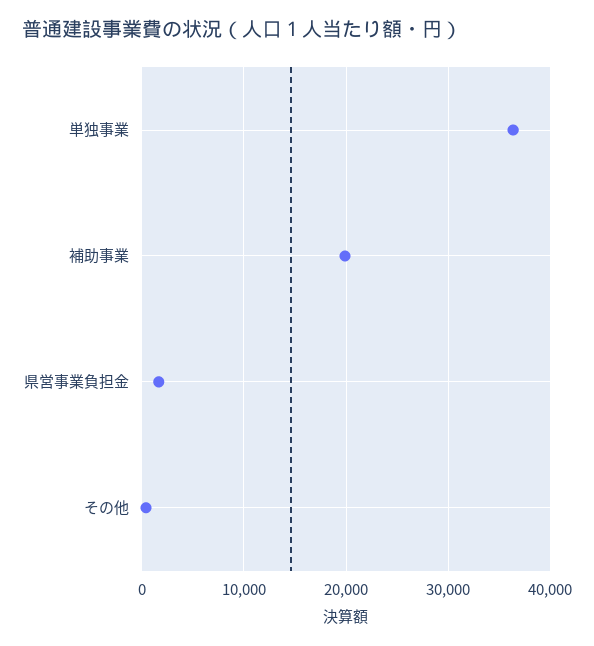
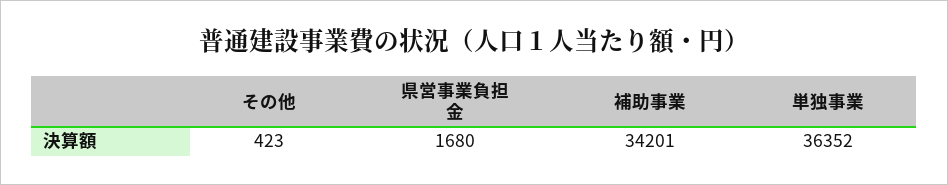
補助事業: 20000 -> 34201

